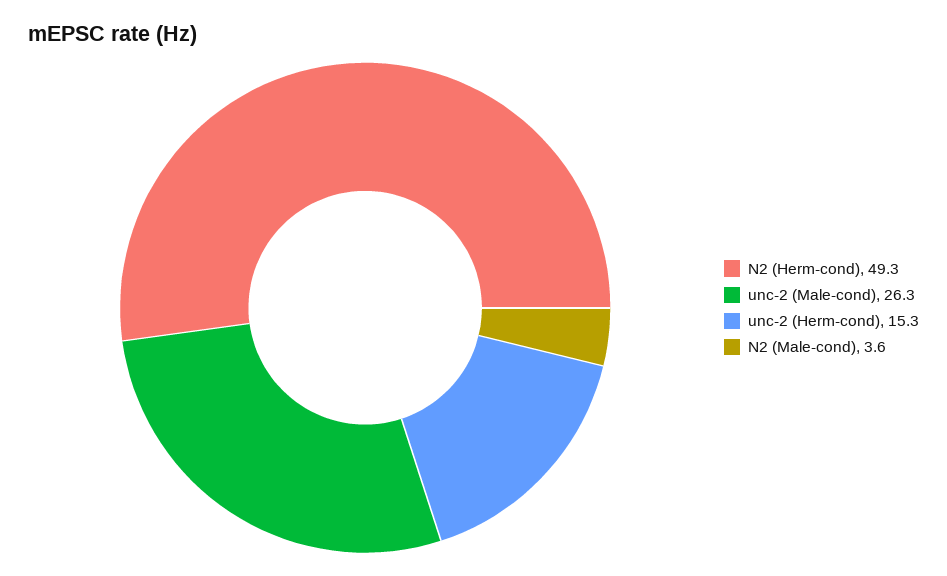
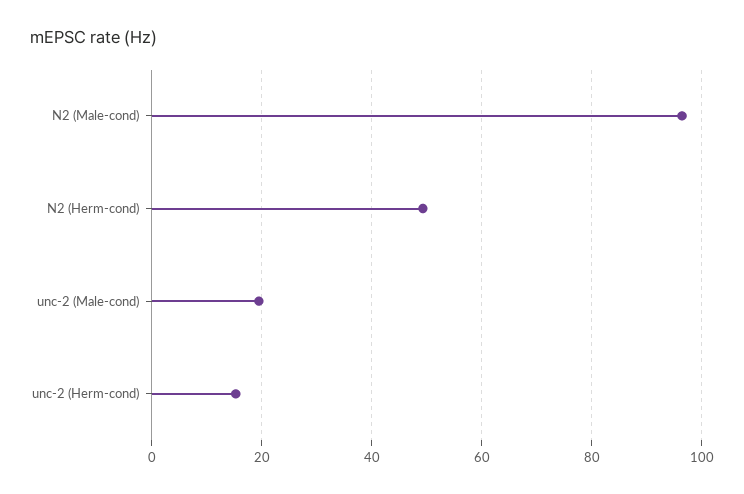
unc-2 (Male-cond): 26.3 -> 20
N2 (Male-cond): 3.6 -> 96

